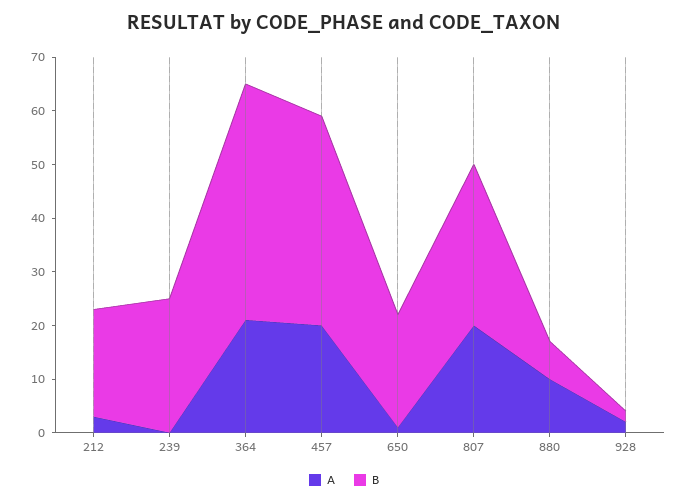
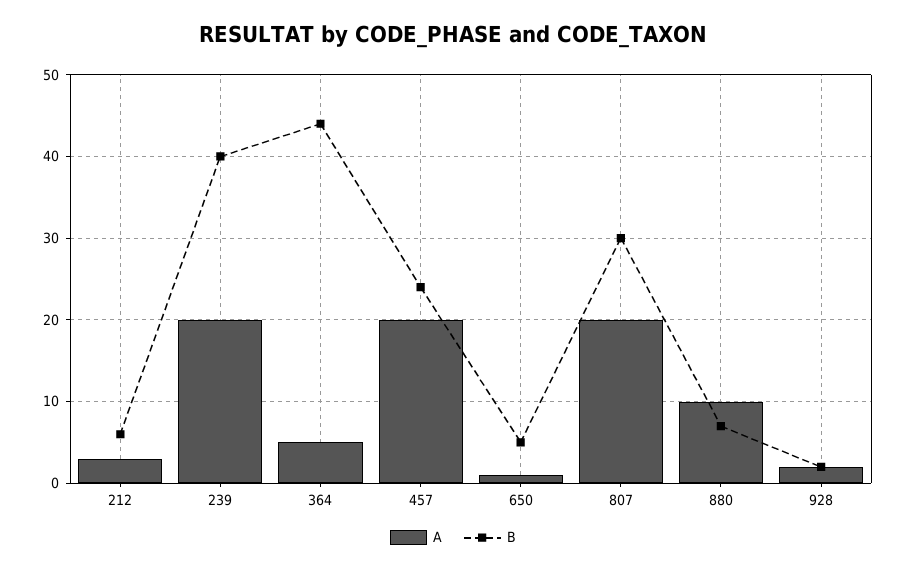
B, 212: 20 -> 6
A, 239: 0 -> 20
B, 239: 25 -> 40
A, 364: 20 -> 5
B, 457: 40 -> 24
B, 650: 20 -> 5

